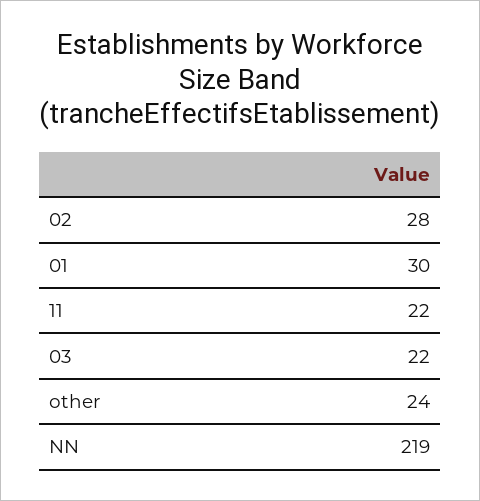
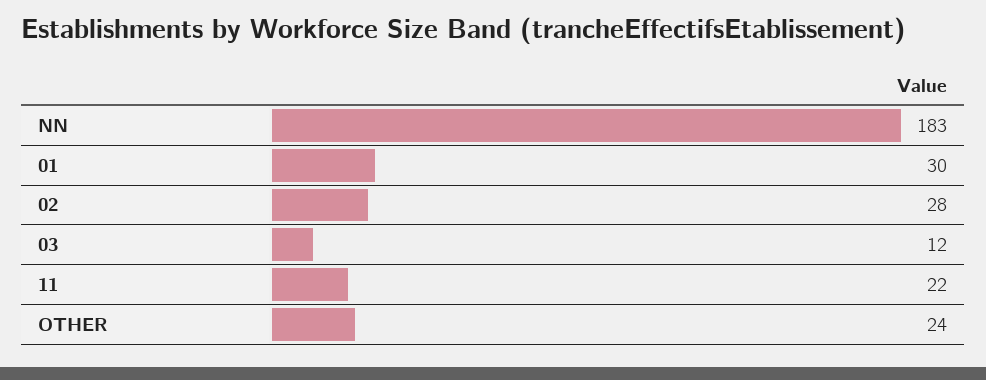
03: 22 -> 12
NN: 219 -> 183

